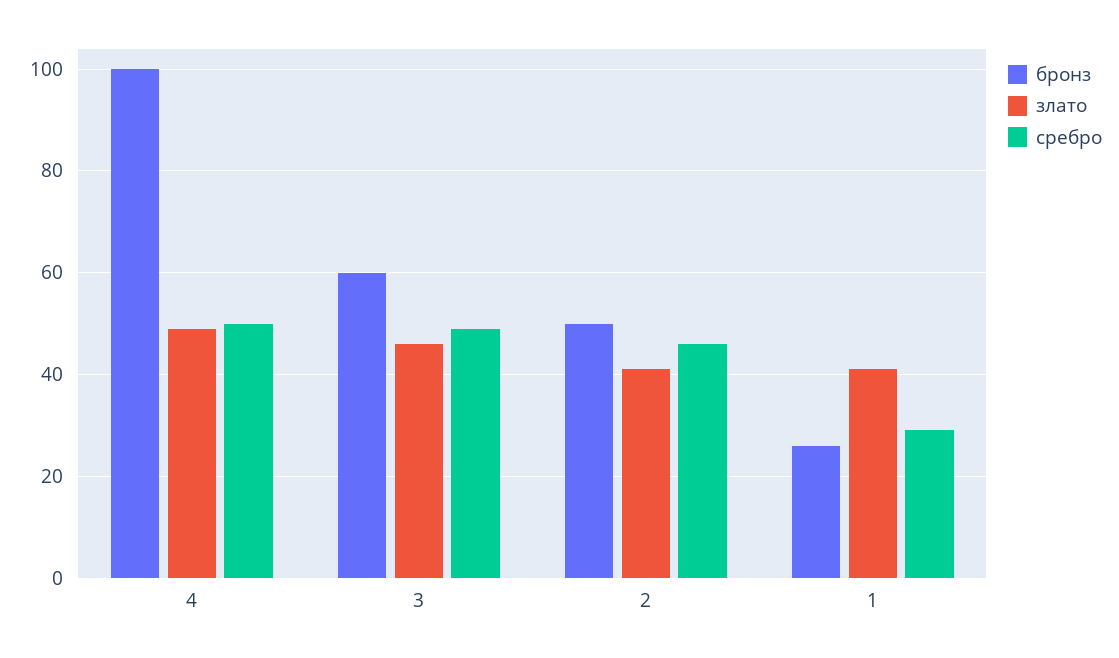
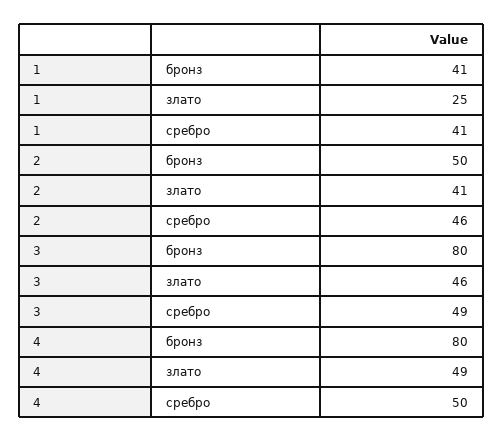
бронз, 4: 100 -> 80
бронз, 3: 60 -> 80
бронз, 1: 25 -> 41
злато, 1: 40 -> 25
сребро, 1: 30 -> 41

